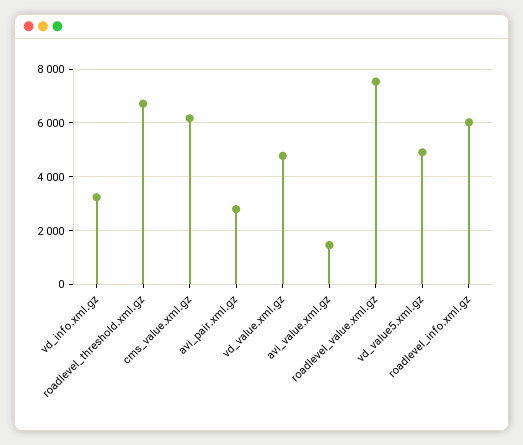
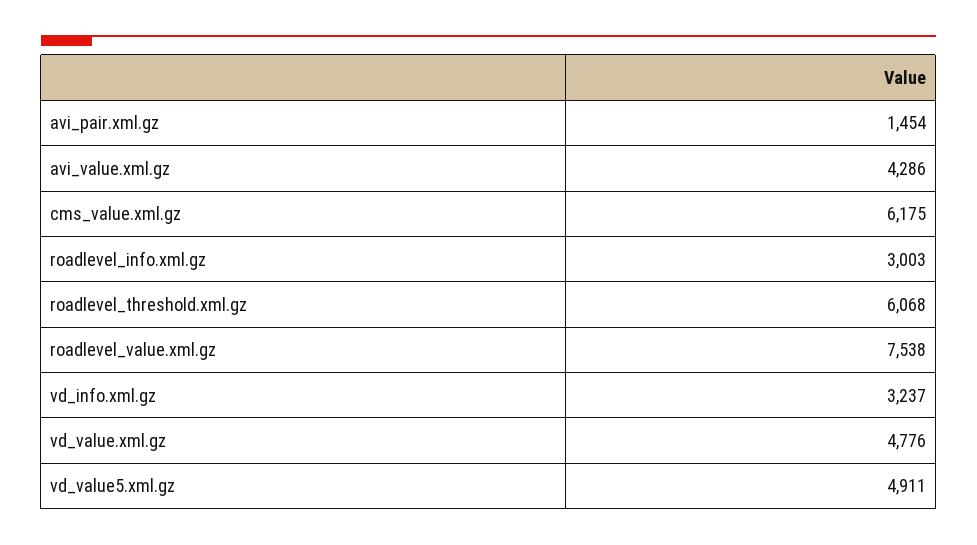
roadlevel_threshold.xml.gz: 6750 -> 6068
avi_pair.xml.gz: 2750 -> 1454
avi_value.xml.gz: 1500 -> 4286
roadlevel_info.xml.gz: 6000 -> 3003

